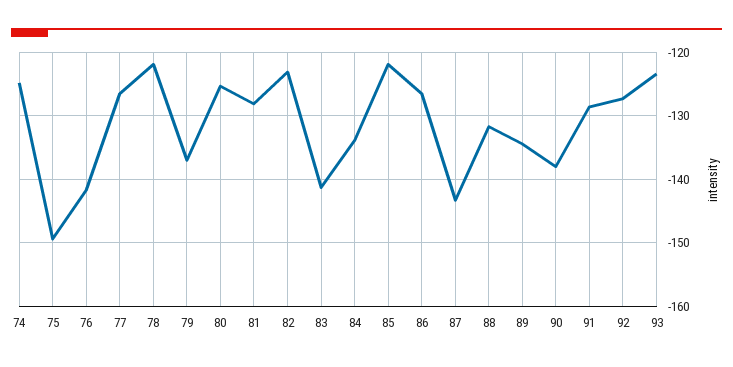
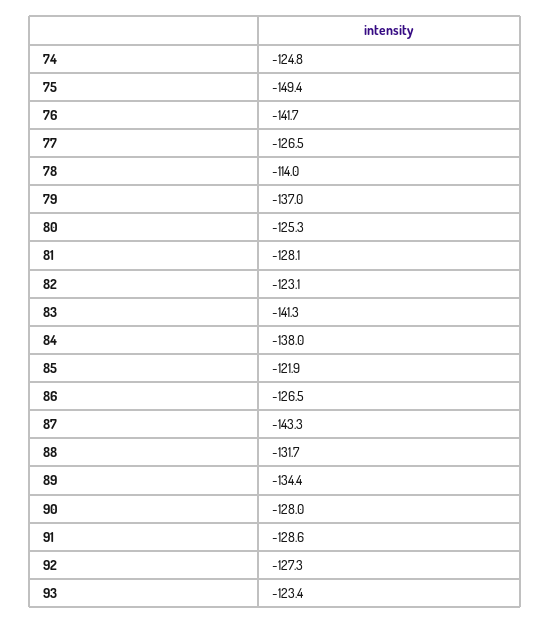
78: -122 -> -114
84: -134 -> -138
90: -138 -> -128

